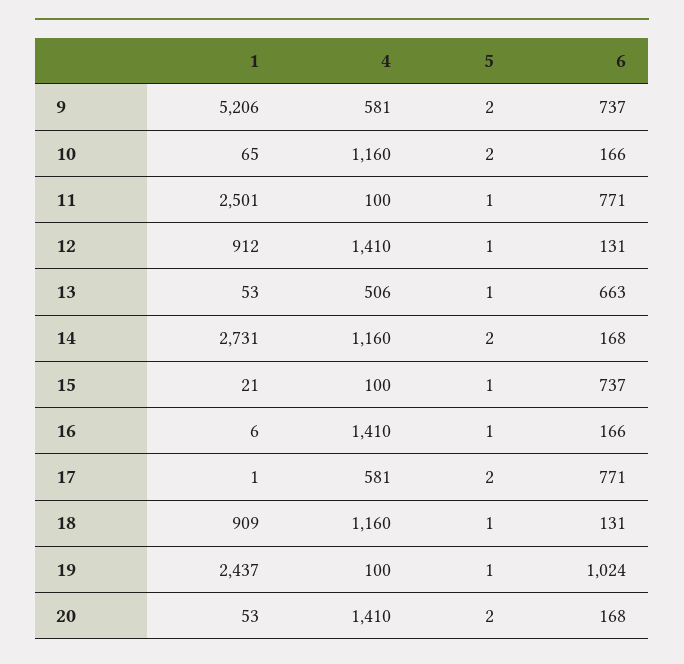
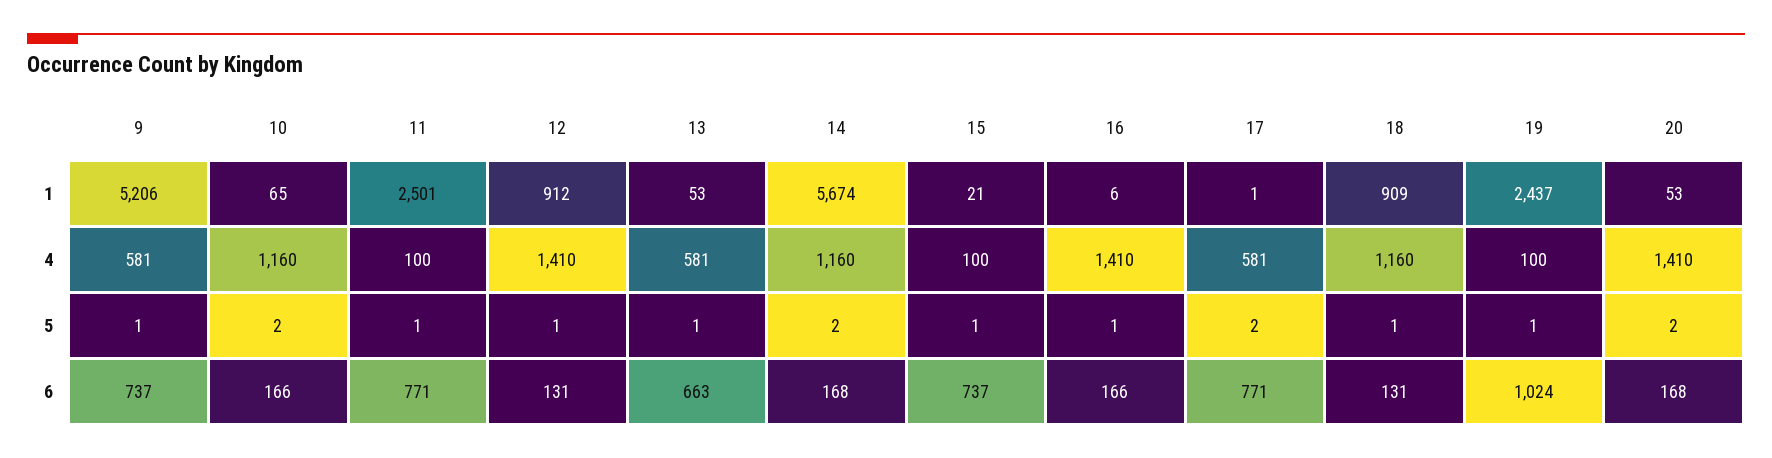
5, 9: 2 -> 1
4, 13: 506 -> 581
1, 14: 2731 -> 5674

